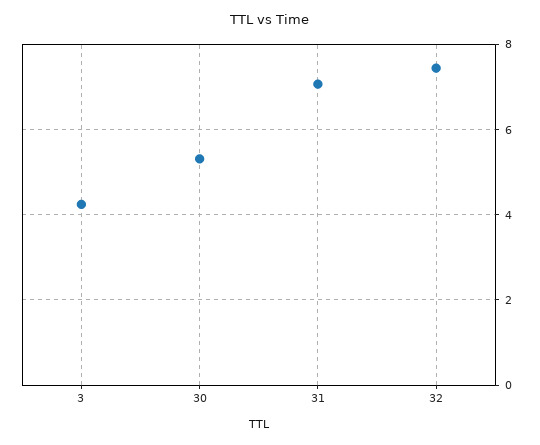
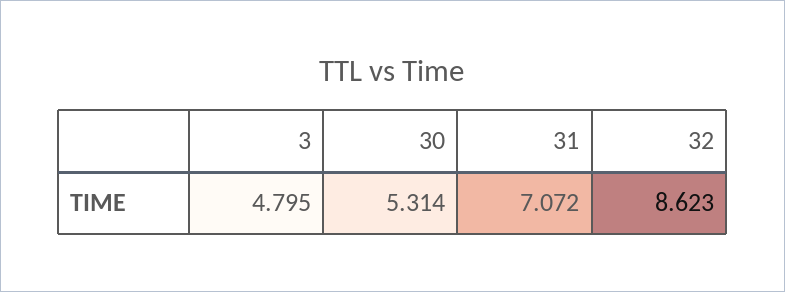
3: 4.2 -> 4.795
32: 7.4 -> 8.623

